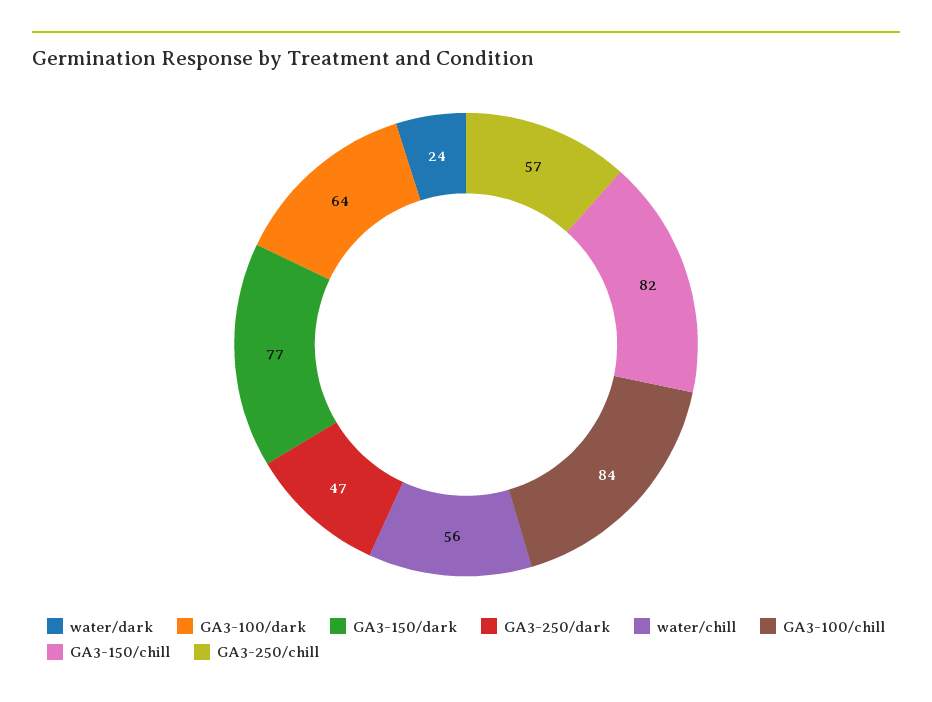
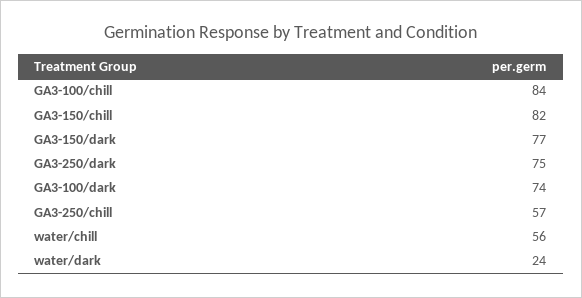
GA3-100/dark: 64 -> 74
GA3-250/dark: 47 -> 75

